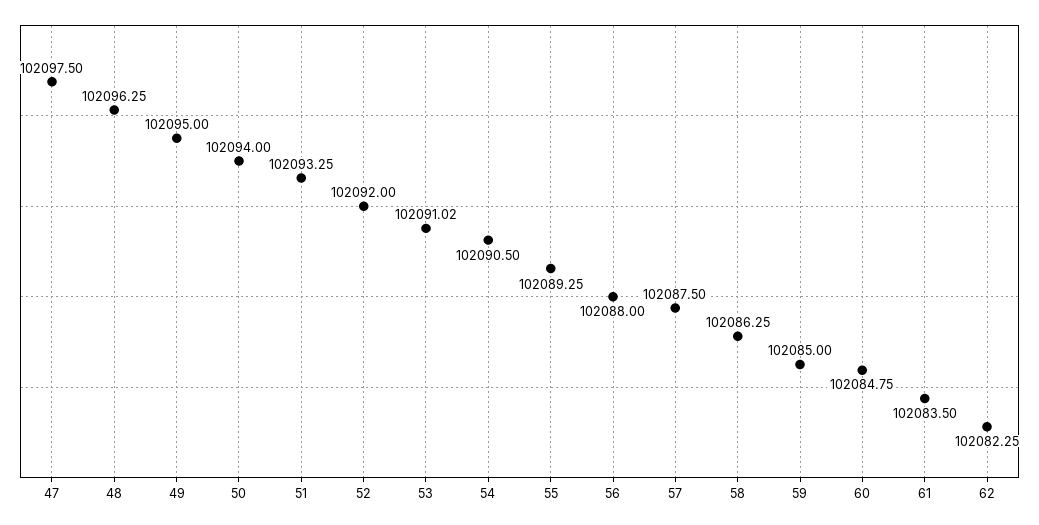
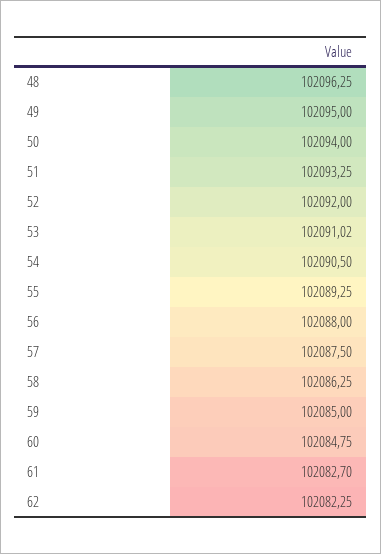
47: 102097.5 -> none
61: 102083.5 -> 102082.7

